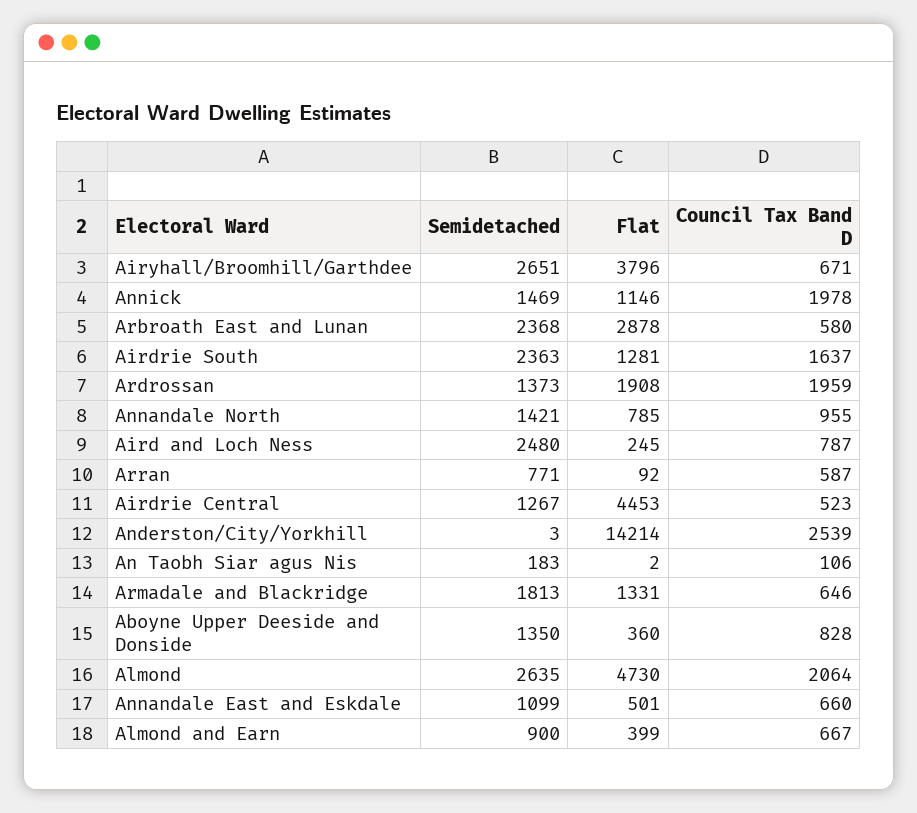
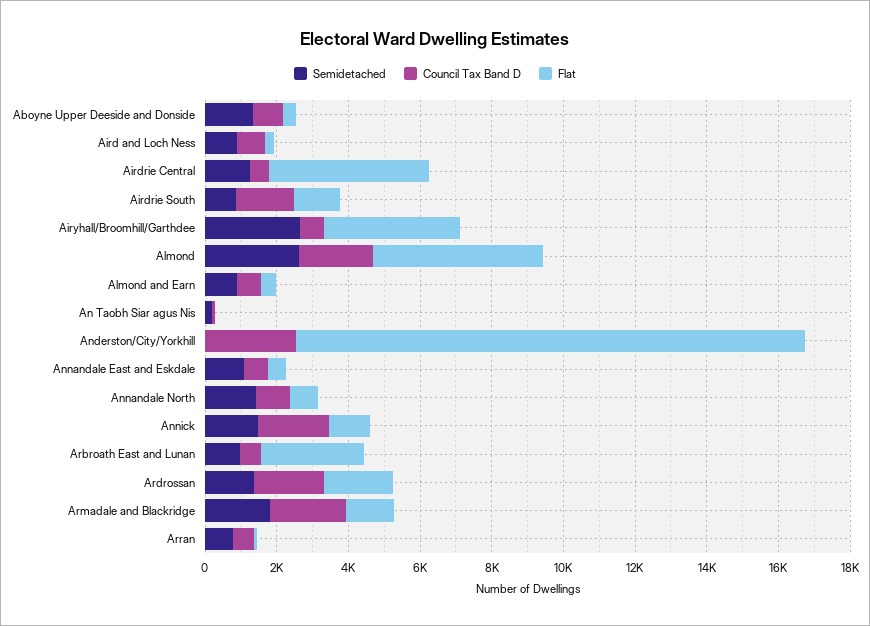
Semidetached, Arbroath East and Lunan: 2368 -> 1000
Semidetached, Airdrie South: 2363 -> 1000
Semidetached, Aird and Loch Ness: 2480 -> 1000
Council Tax Band D, Armadale and Blackridge: 646 -> 2000

